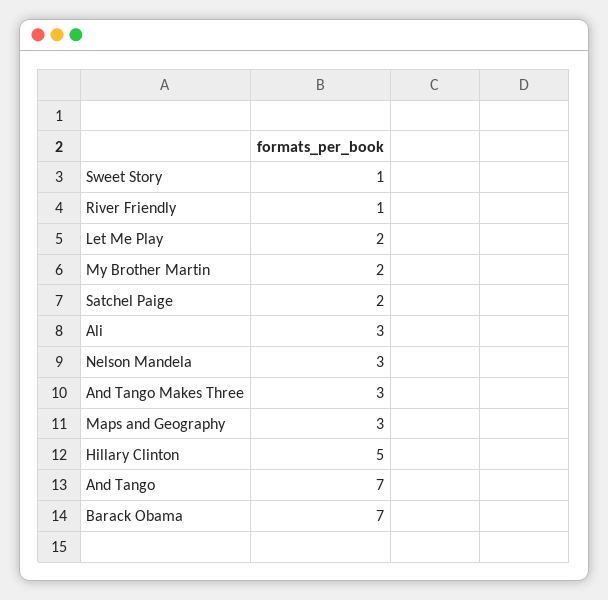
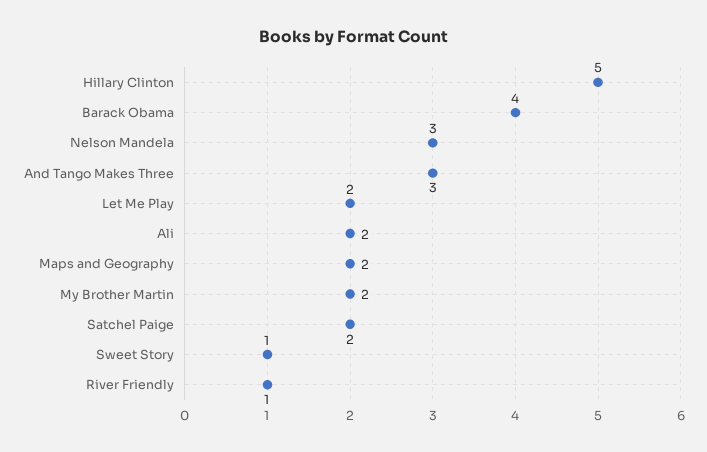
Ali: 3 -> 2
Maps and Geography: 3 -> 2
And Tango: 7 -> none
Barack Obama: 7 -> 4

